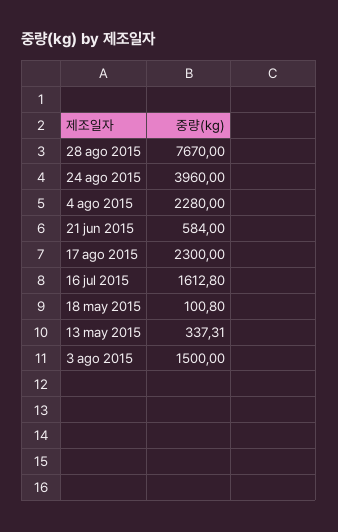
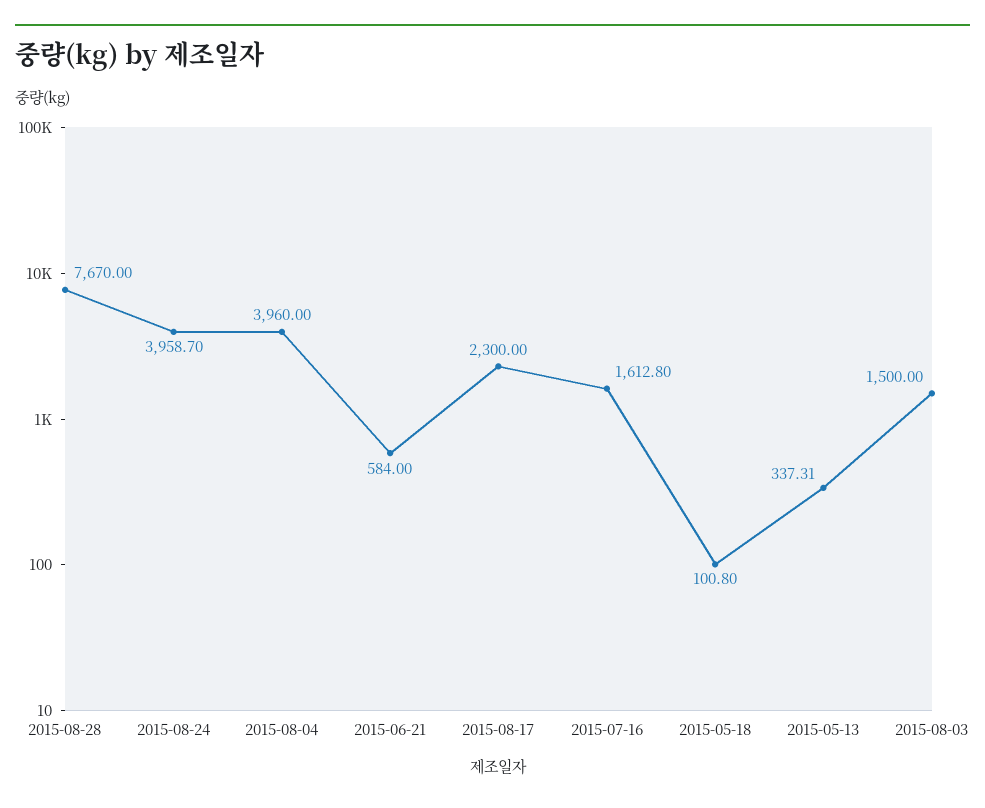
24 ago 2015: 3960 -> 3958.7
4 ago 2015: 2280 -> 3960

